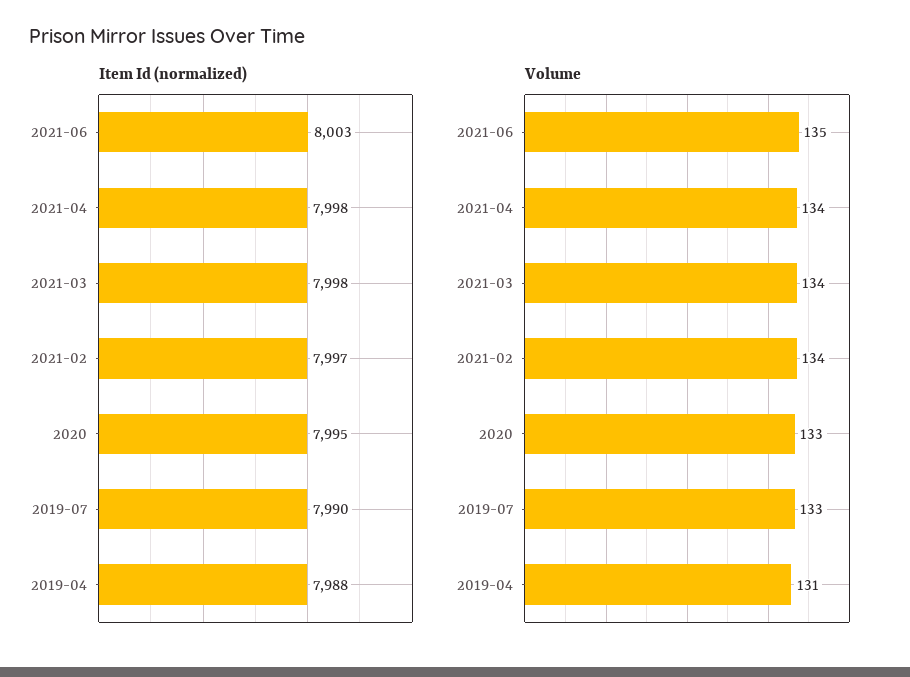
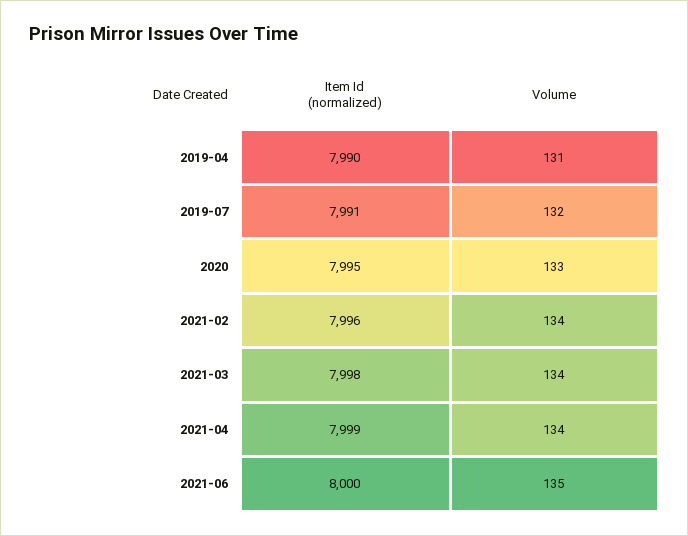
Item Id (normalized), 2021-06: 8003 -> 8000
Item Id (normalized), 2021-04: 7998 -> 7999
Item Id (normalized), 2021-02: 7997 -> 7996
Item Id (normalized), 2019-07: 7990 -> 7991
Item Id (normalized), 2019-04: 7988 -> 7990
Volume, 2019-07: 133 -> 132

